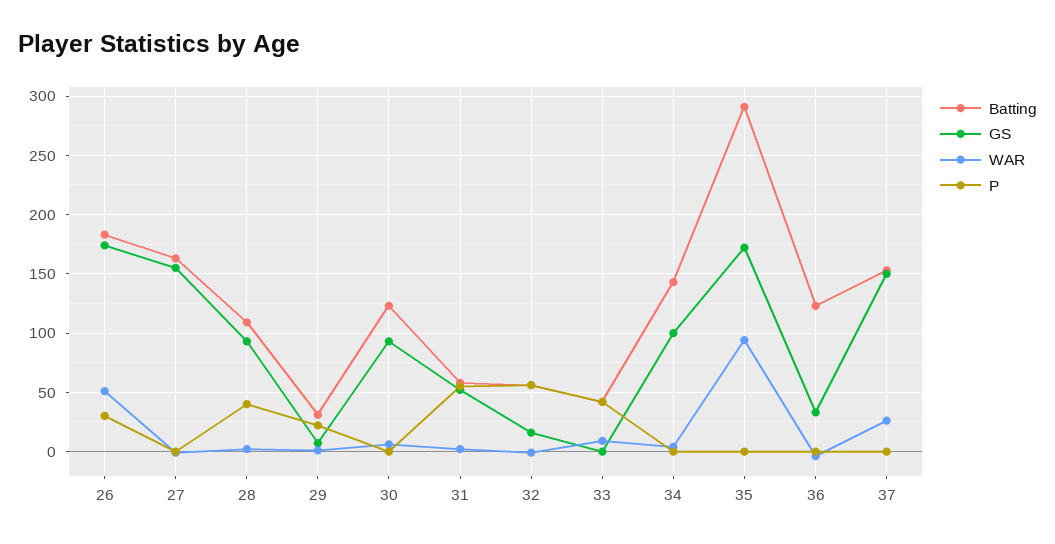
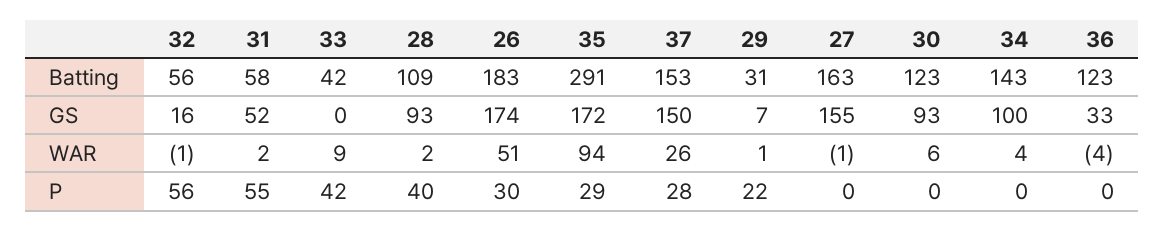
P, 35: 0 -> 29
P, 37: 0 -> 28

